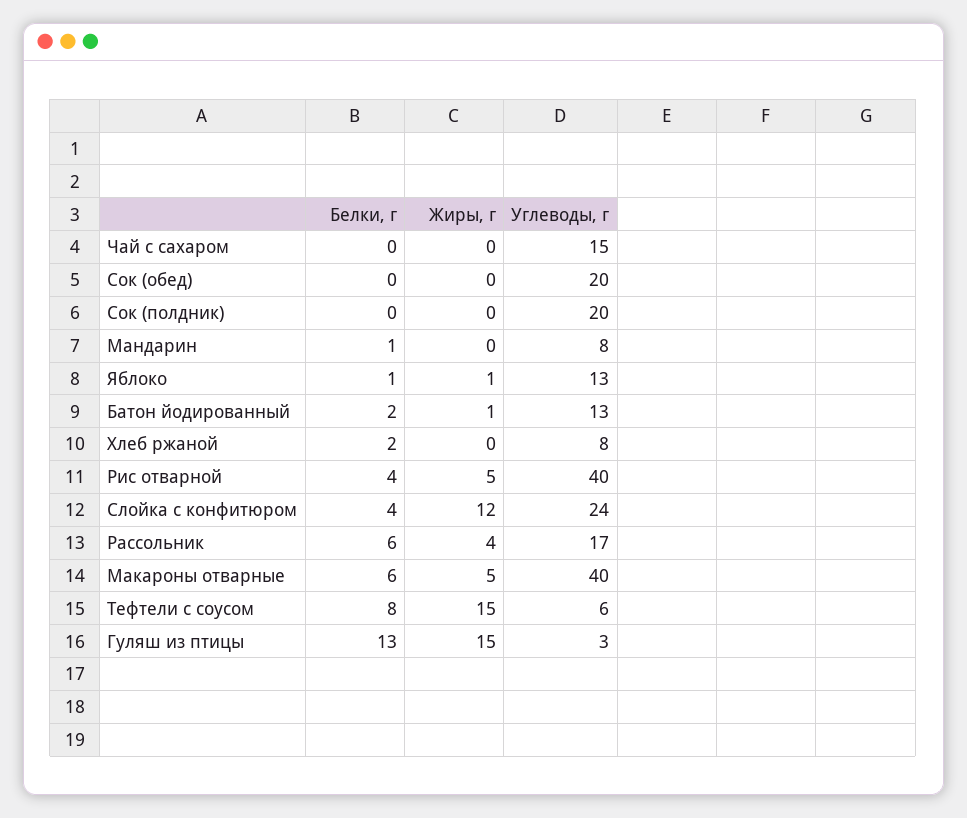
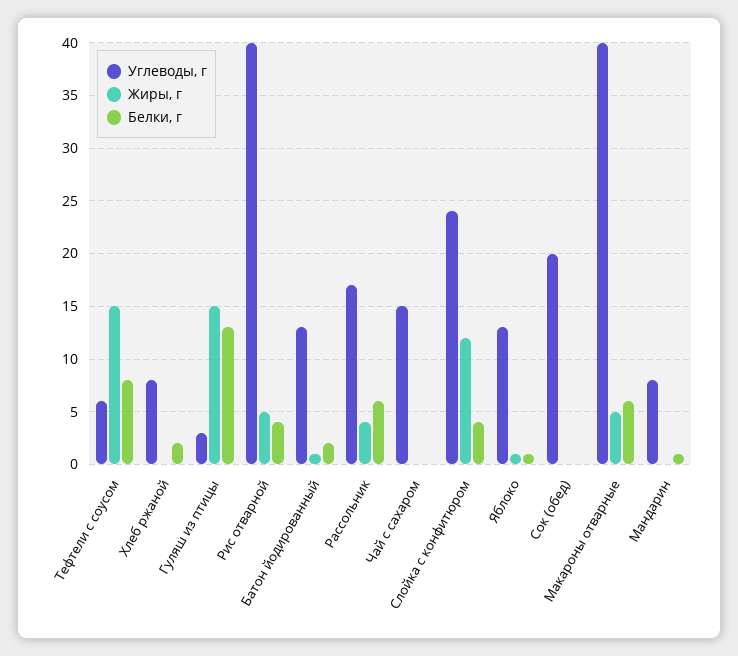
Белки, г, Сок (полдник): 0 -> none
Жиры, г, Сок (полдник): 0 -> none
Углеводы, г, Сок (полдник): 20 -> none

